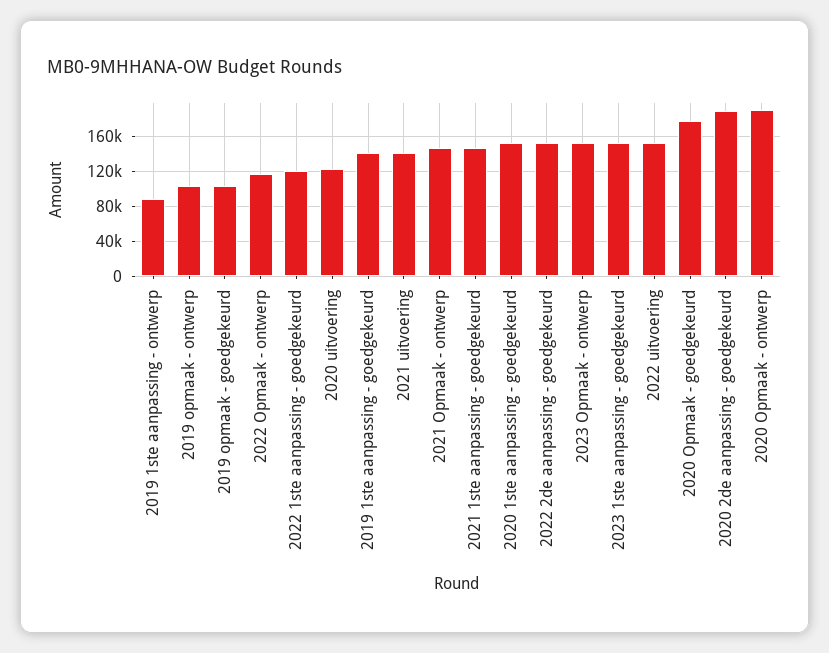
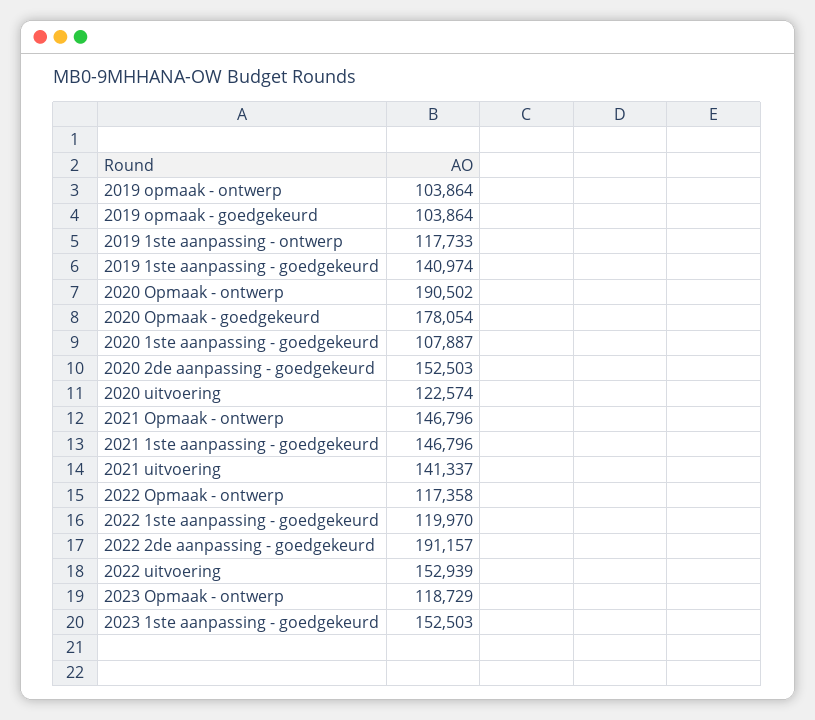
2019 1ste aanpassing - ontwerp: 90000 -> 117733
2020 1ste aanpassing - goedgekeurd: 150000 -> 107887
2022 2de aanpassing - goedgekeurd: 150000 -> 191157
2023 Opmaak - ontwerp: 150000 -> 118729
2020 2de aanpassing - goedgekeurd: 190000 -> 152503

